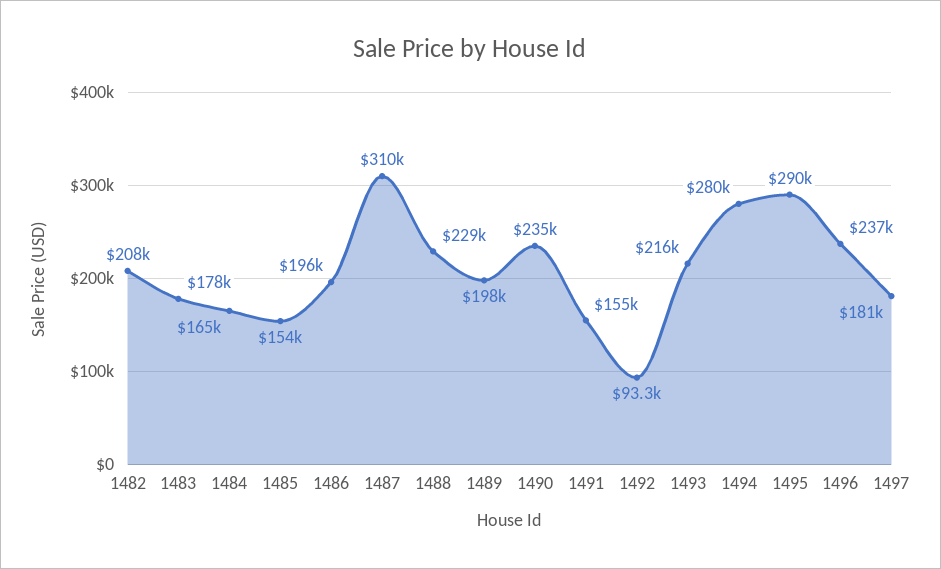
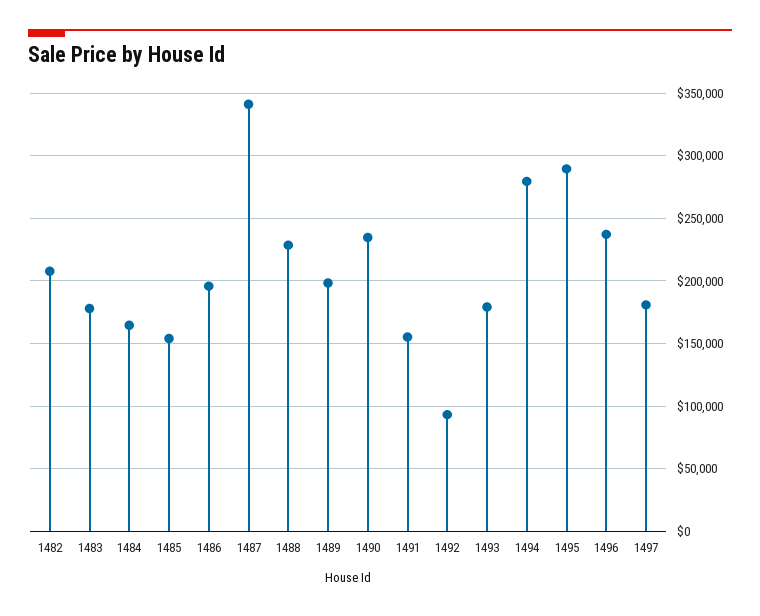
1487: 310000 -> 340000
1493: 216000 -> 180000

